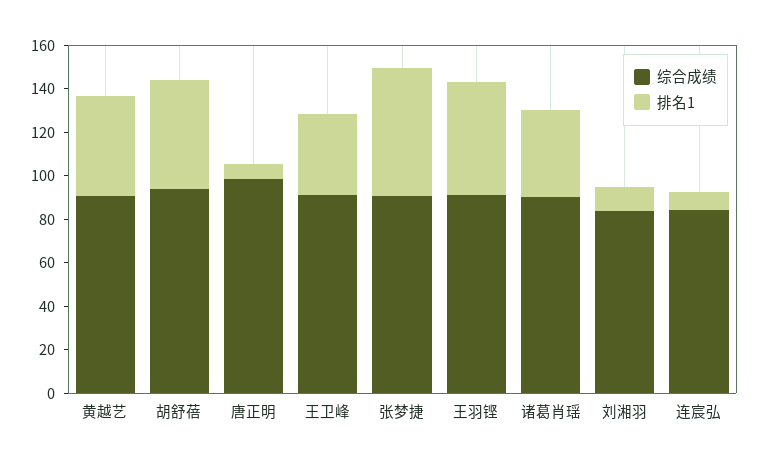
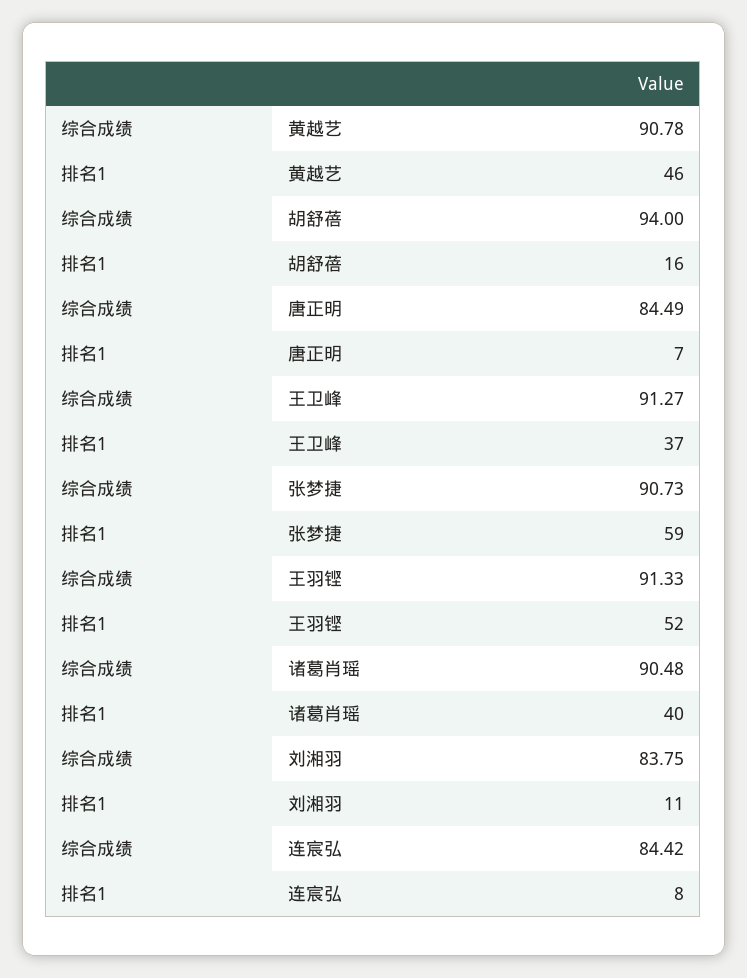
排名1, 胡舒蓓: 50 -> 16
综合成绩, 唐正明: 100 -> 84.49

